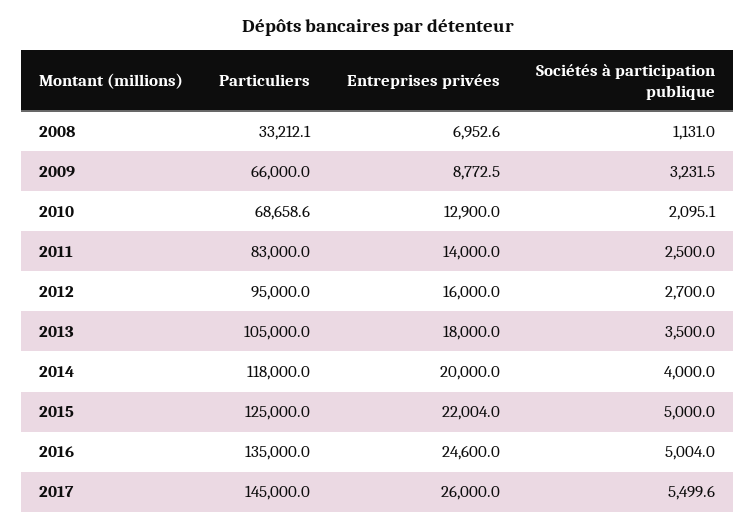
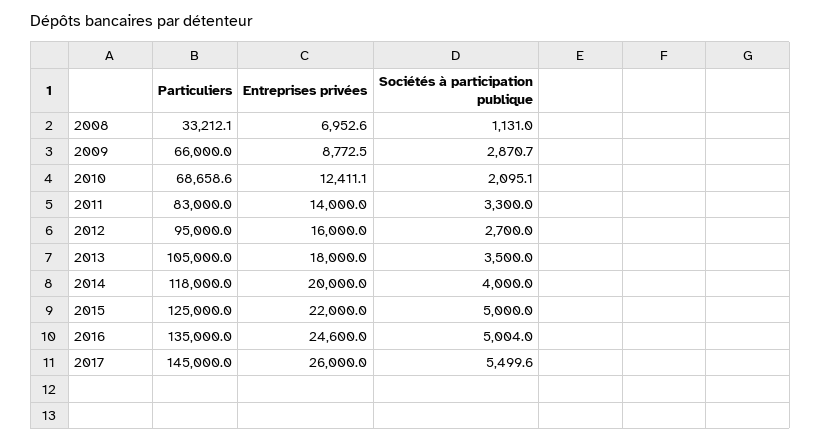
Sociétés à participation publique, 2009: 3231.5 -> 2870.7
Entreprises privées, 2010: 12900 -> 12411.1
Sociétés à participation publique, 2011: 2500 -> 3300
Entreprises privées, 2015: 22004 -> 22000

